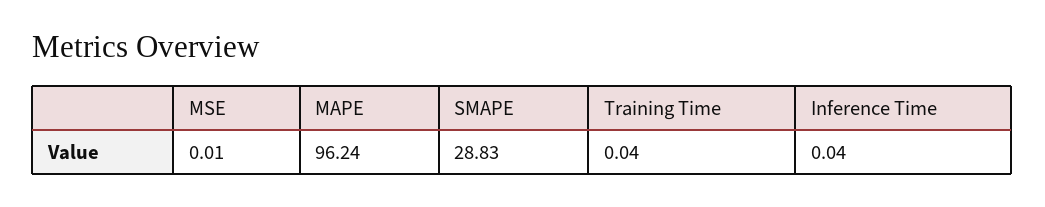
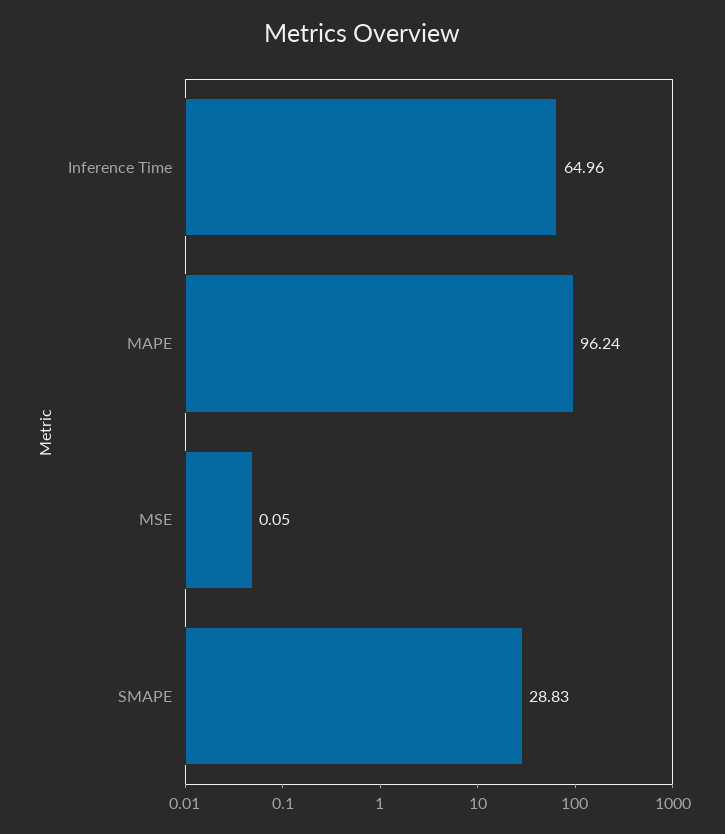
MSE: 0.01 -> 0.05
Training Time: 0.04 -> none
Inference Time: 0.04 -> 64.96

